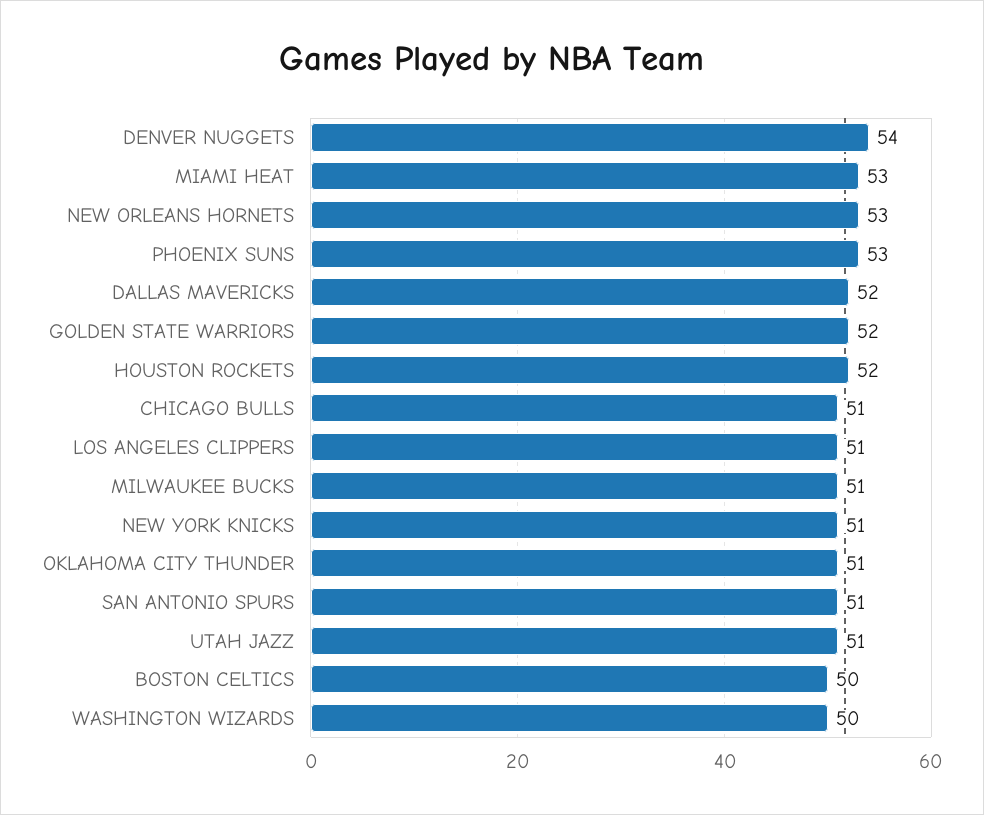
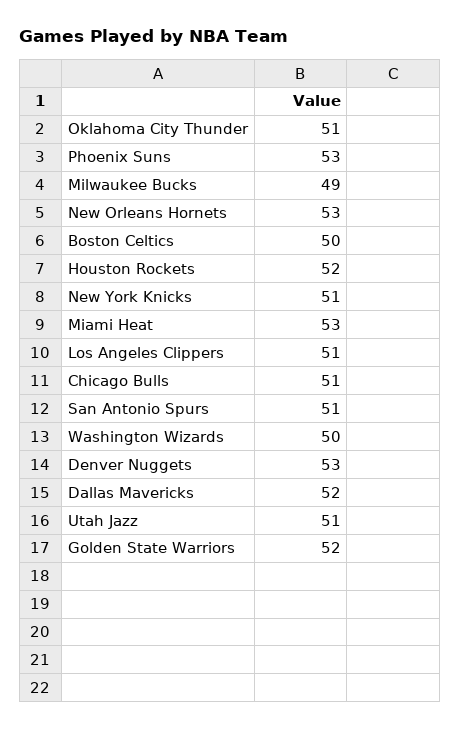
DENVER NUGGETS: 54 -> 53
MILWAUKEE BUCKS: 51 -> 49

